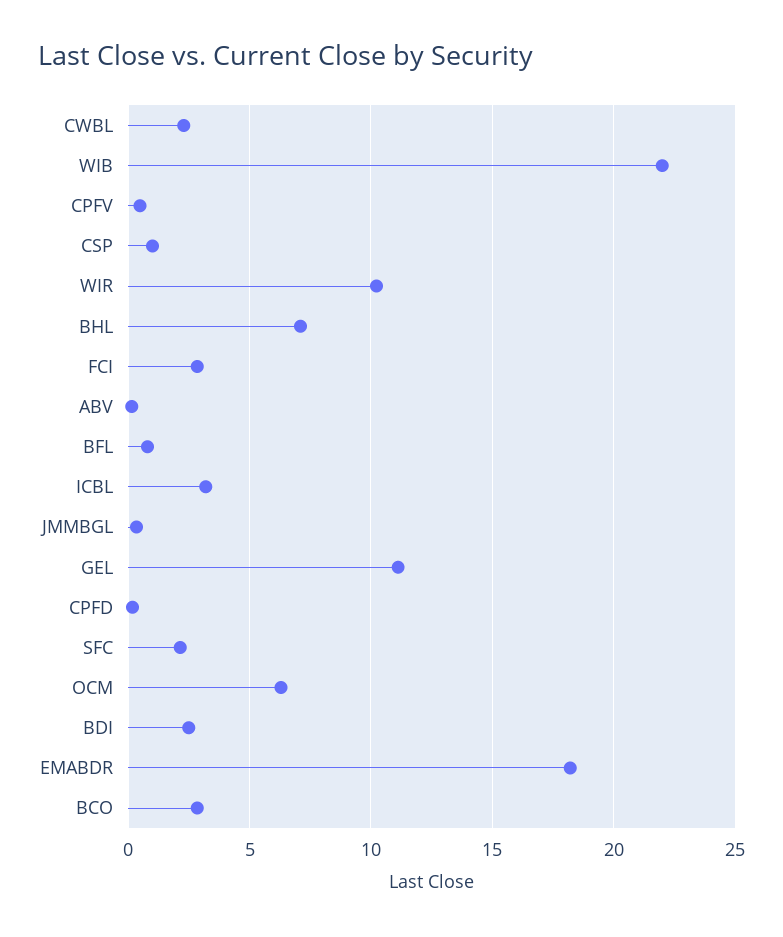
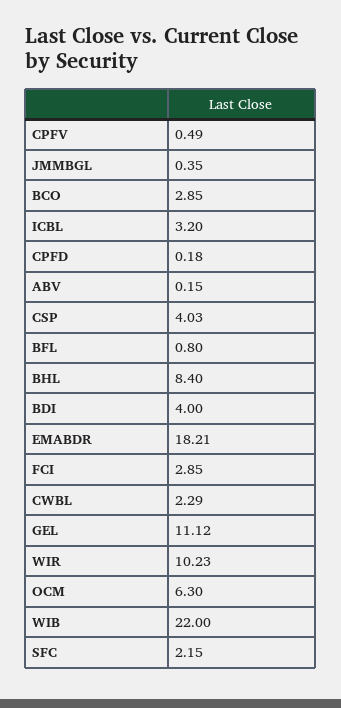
CSP: 1 -> 4.03
BHL: 7 -> 8.4
BDI: 2.5 -> 4

